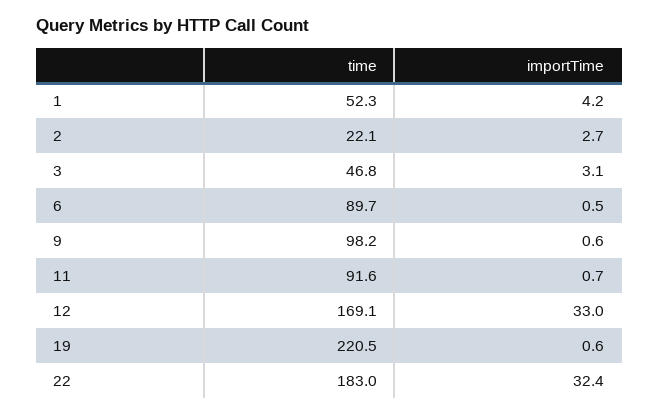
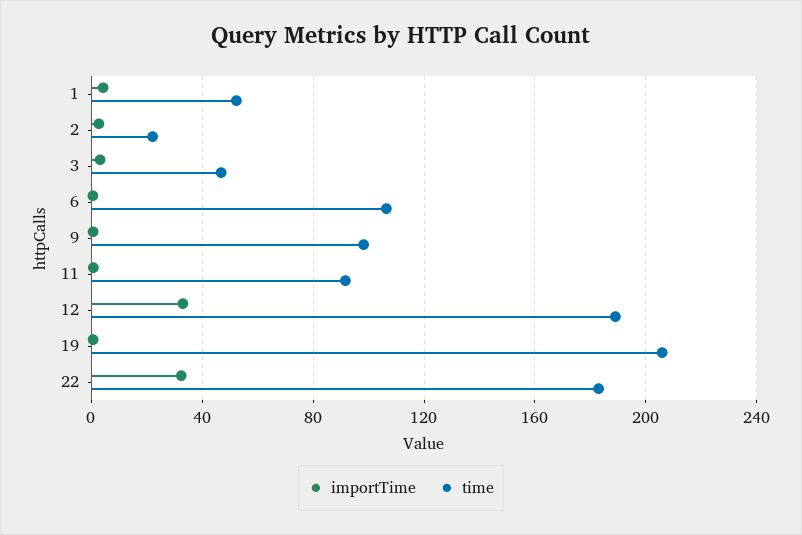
time, 6: 89.7 -> 105
time, 12: 169.1 -> 190
time, 19: 220.5 -> 205

